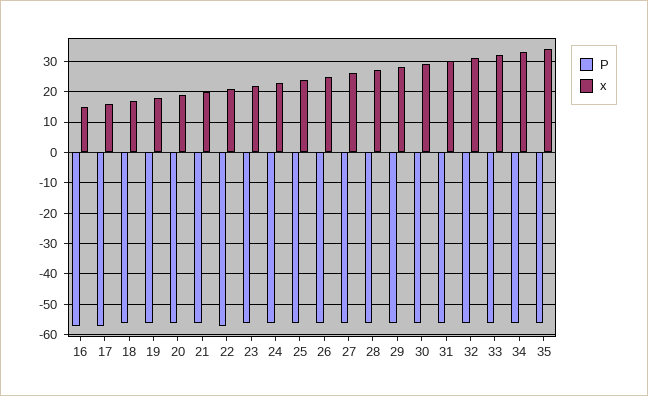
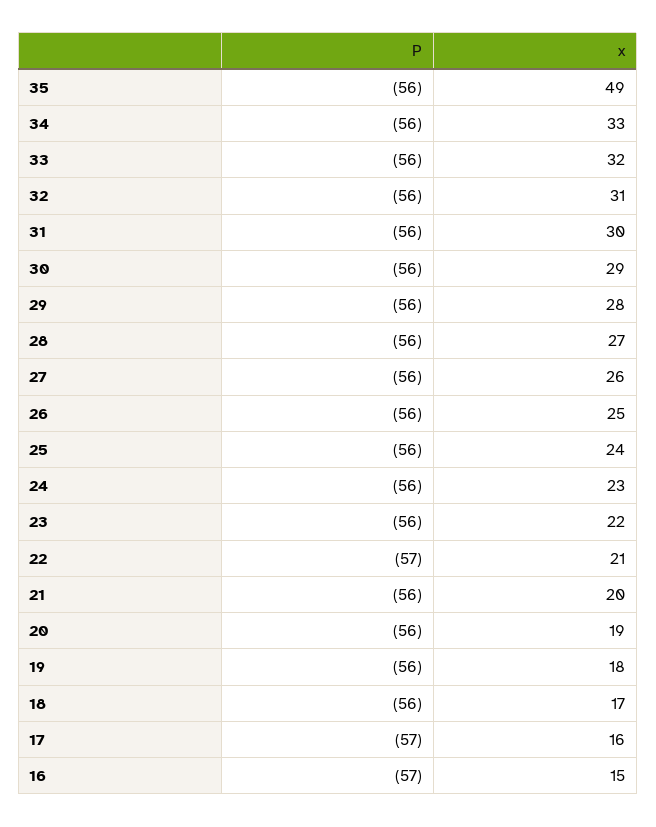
x, 35: 35 -> 49

